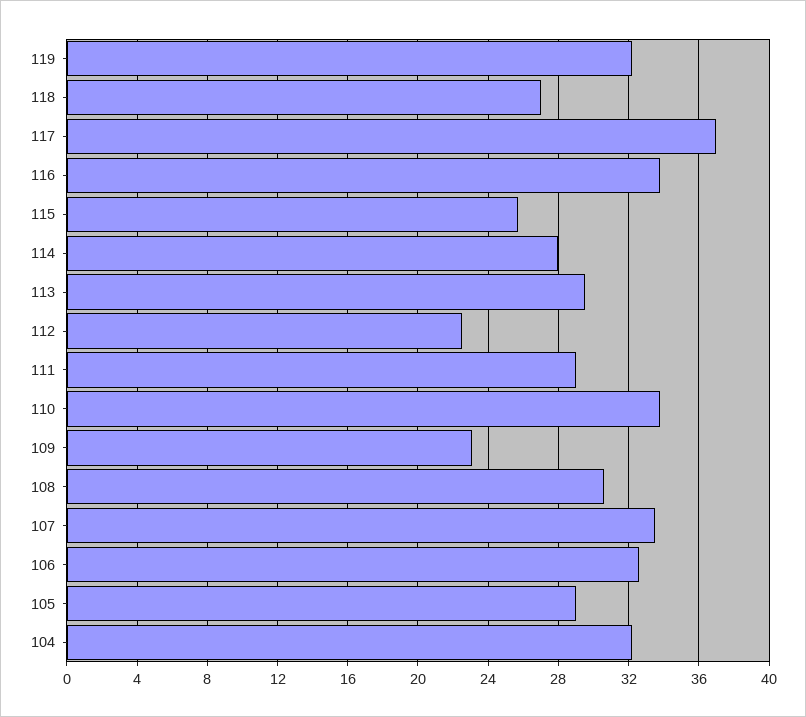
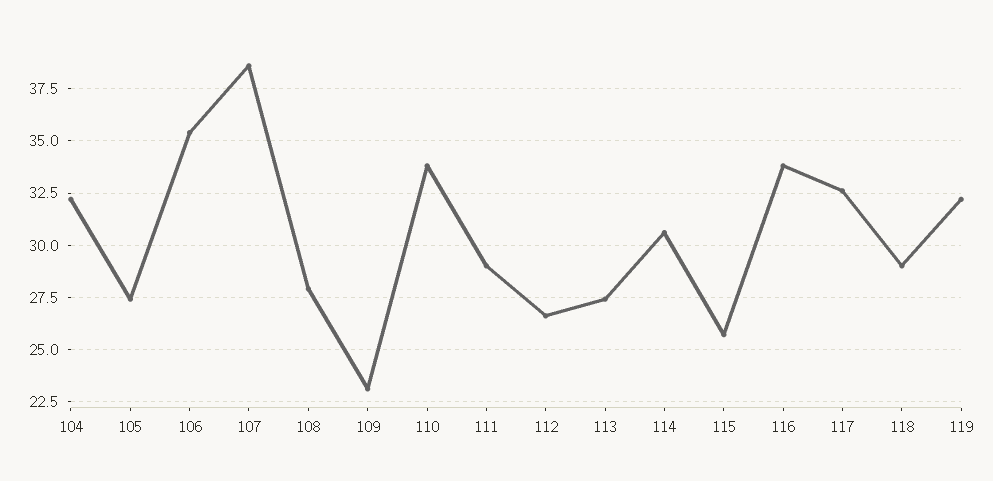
118: 27 -> 29
117: 37 -> 32.5
114: 28 -> 30.5
113: 29.5 -> 27.5
112: 22.5 -> 26.5
108: 30.5 -> 28
107: 33.5 -> 38.5
106: 32.5 -> 35.5
105: 29 -> 27.5

